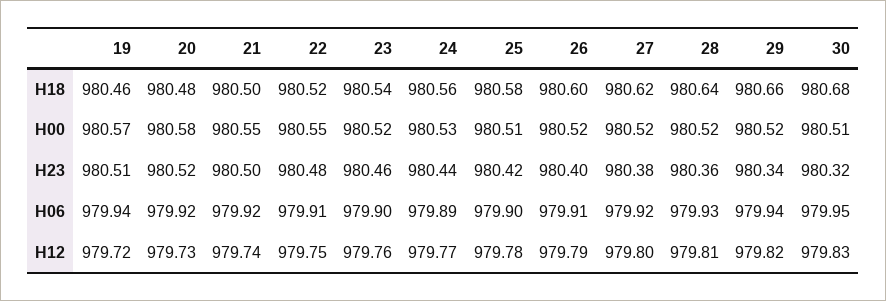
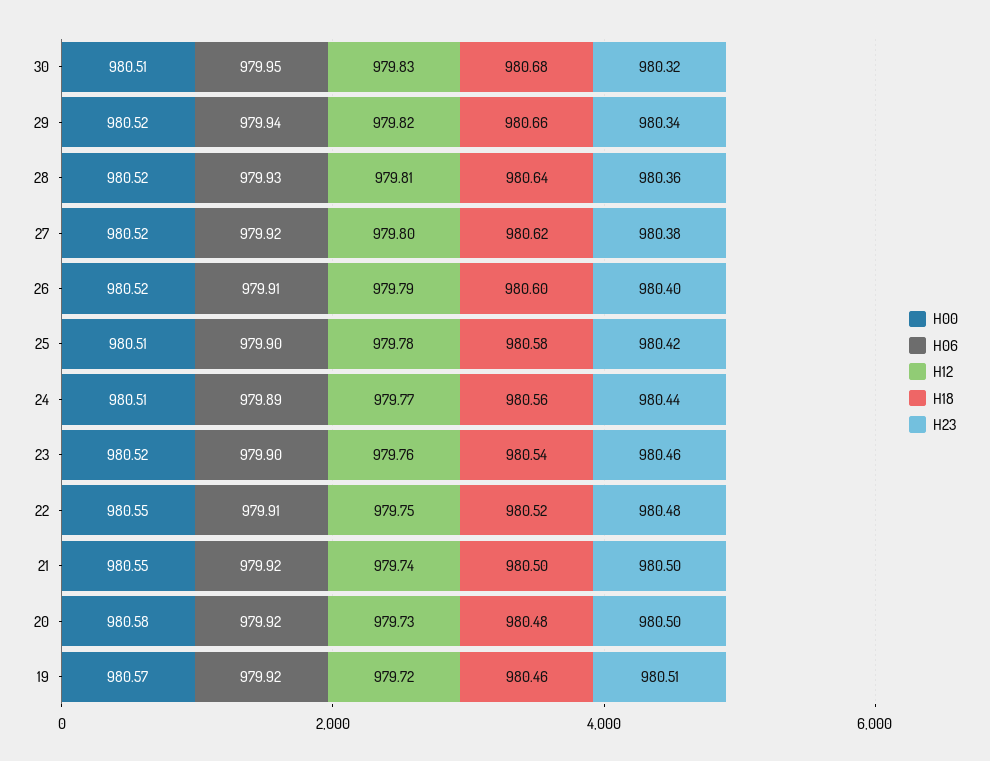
H00, 24: 980.53 -> 980.51
H23, 20: 980.52 -> 980.5
H06, 19: 979.94 -> 979.92

